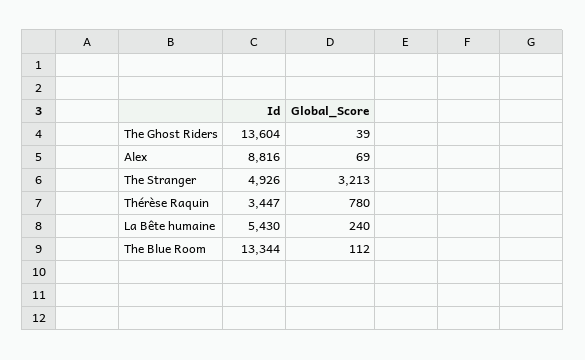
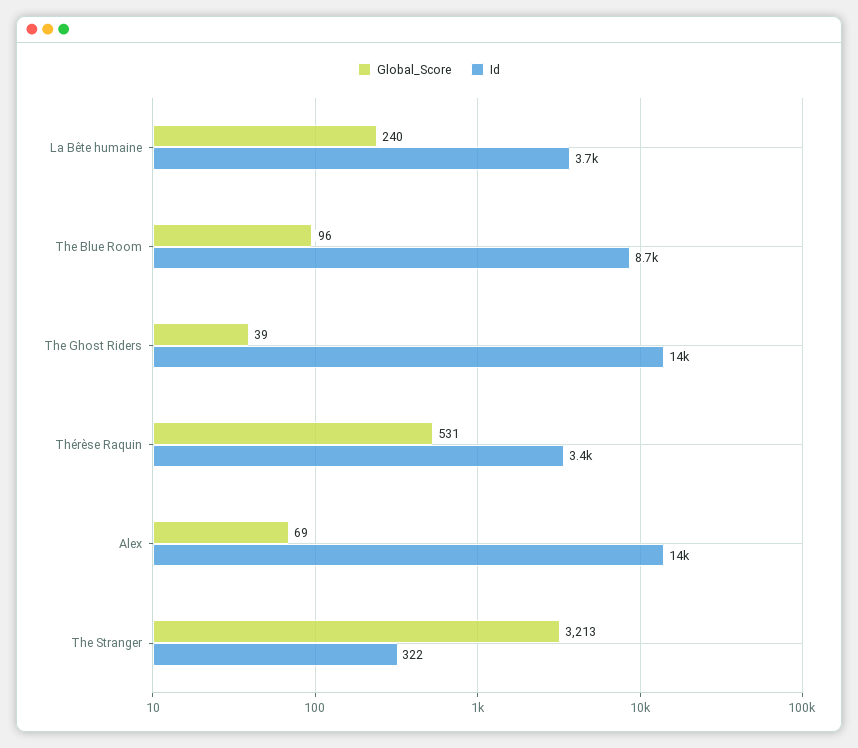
Id, Alex: 8816 -> 14000
Id, The Stranger: 4926 -> 322
Global_Score, Thérèse Raquin: 780 -> 531
Id, La Bête humaine: 5430 -> 3700
Id, The Blue Room: 13344 -> 8700
Global_Score, The Blue Room: 112 -> 96

